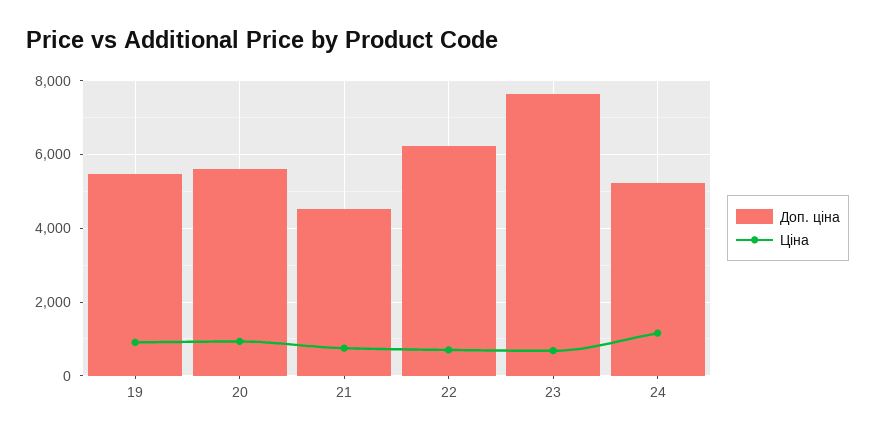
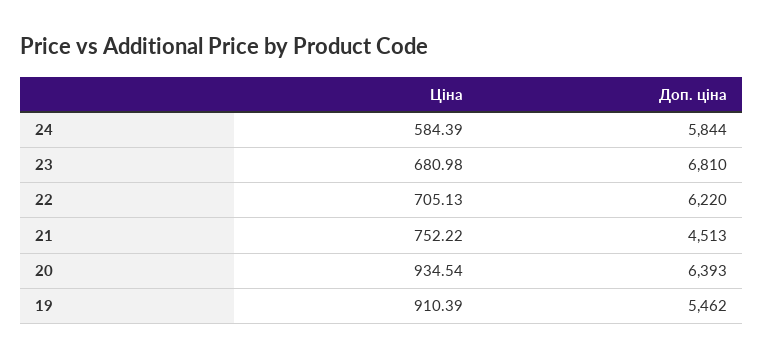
Доп. ціна, 20: 5600 -> 6393
Доп. ціна, 23: 7600 -> 6810
Доп. ціна, 24: 5200 -> 5844
Ціна, 24: 1200 -> 584.39

